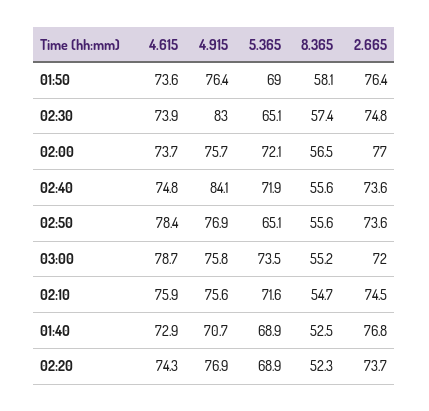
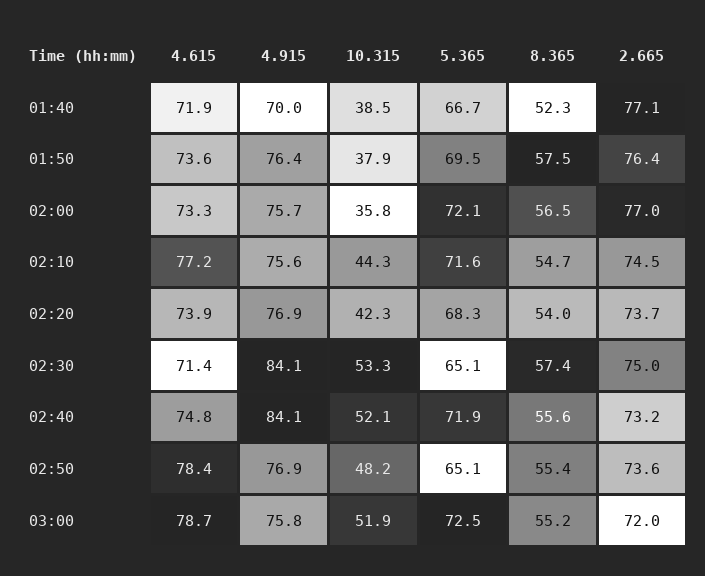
5.365, 01:50: 69 -> 69.5
8.365, 01:50: 58.1 -> 57.5
4.615, 02:30: 73.9 -> 71.4
4.915, 02:30: 83 -> 84.1
2.665, 02:30: 74.8 -> 75
4.615, 02:00: 73.7 -> 73.3
2.665, 02:40: 73.6 -> 73.2
8.365, 02:50: 55.6 -> 55.4
5.365, 03:00: 73.5 -> 72.5
4.615, 02:10: 75.9 -> 77.2
4.615, 01:40: 72.9 -> 71.9
4.915, 01:40: 70.7 -> 70
5.365, 01:40: 68.9 -> 66.7
8.365, 01:40: 52.5 -> 52.3
2.665, 01:40: 76.8 -> 77.1
4.615, 02:20: 74.3 -> 73.9
5.365, 02:20: 68.9 -> 68.3
8.365, 02:20: 52.3 -> 54
10.315, 01:40: none -> 38.5
10.315, 01:50: none -> 37.9
10.315, 02:00: none -> 35.8
10.315, 02:10: none -> 44.3
10.315, 02:20: none -> 42.3
10.315, 02:30: none -> 53.3
10.315, 02:40: none -> 52.1
10.315, 02:50: none -> 48.2
10.315, 03:00: none -> 51.9

